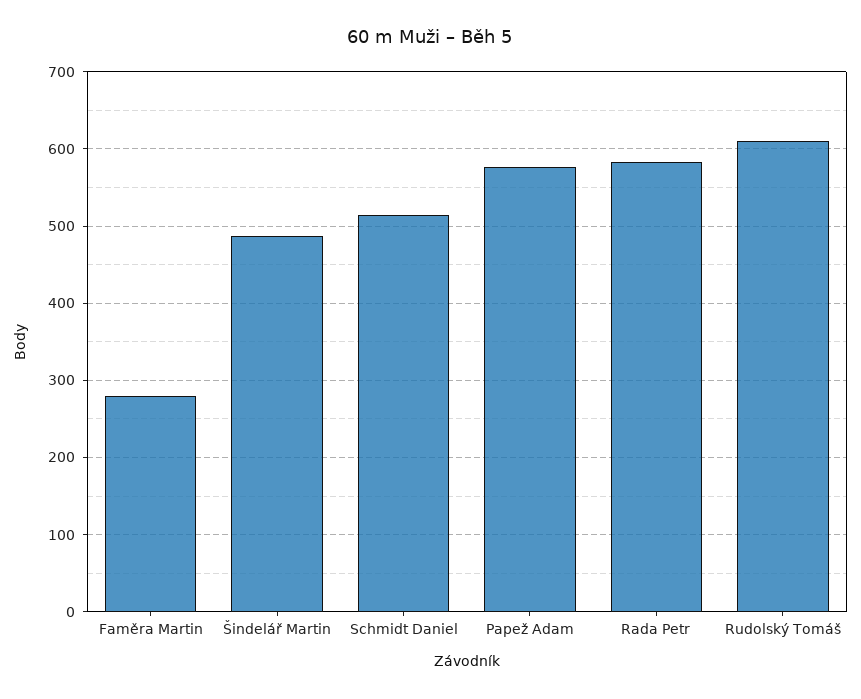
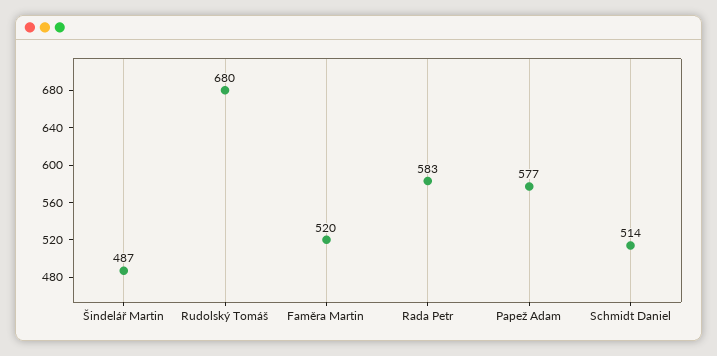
Faměra Martin: 280 -> 520
Rudolský Tomáš: 610 -> 680

